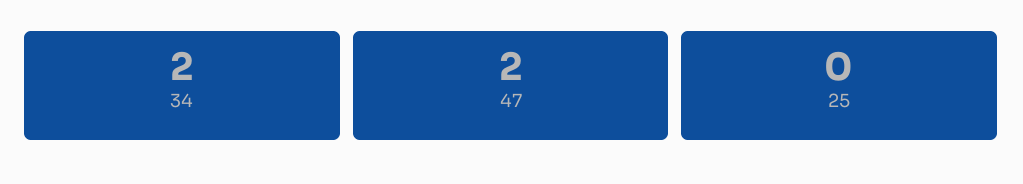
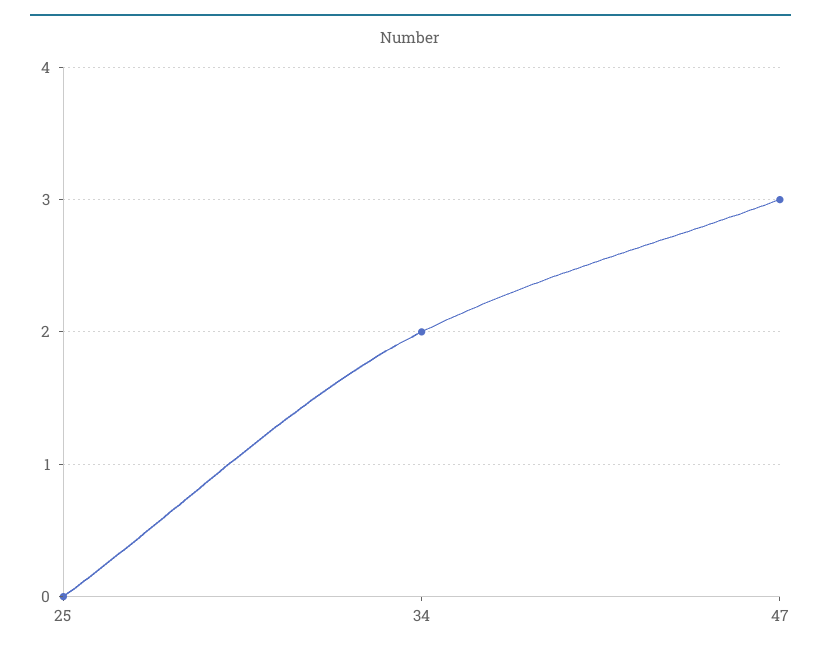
47: 2 -> 3

